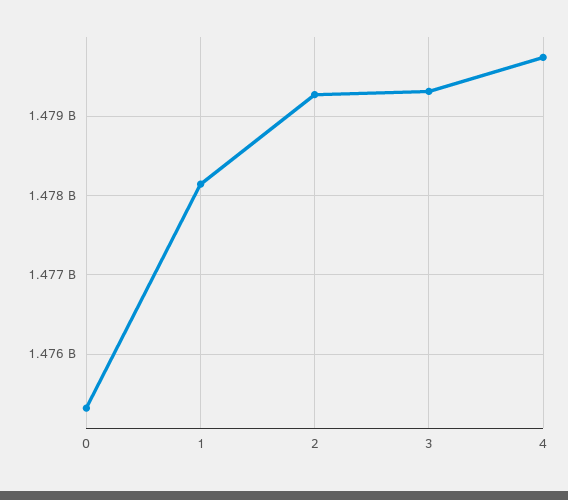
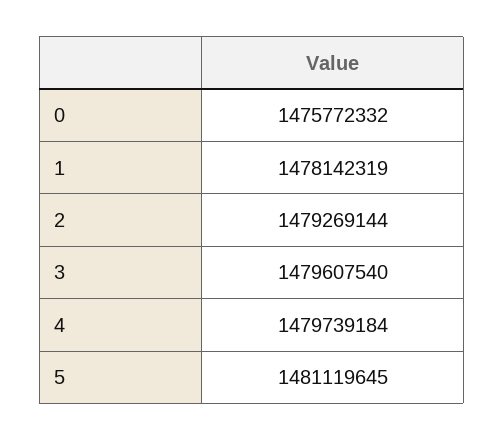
0: 1475300000 -> 1475772332
3: 1479300000 -> 1479607540
5: none -> 1481119645

